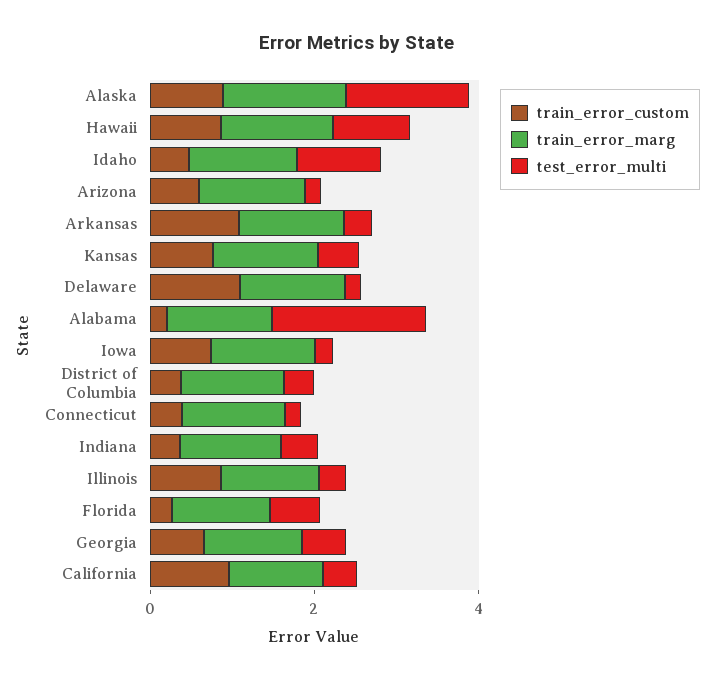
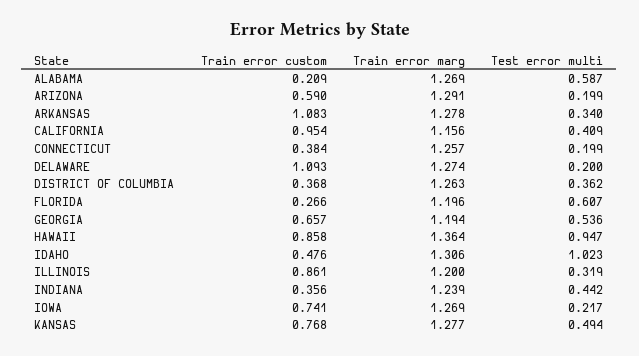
train_error_custom, Alaska: 1 -> none
train_error_marg, Alaska: 1.5 -> none
test_error_multi, Alaska: 1.5 -> none
test_error_multi, Alabama: 2 -> 0.587

